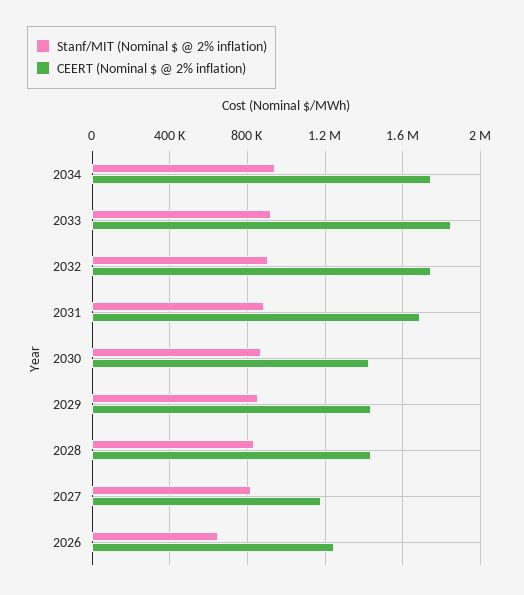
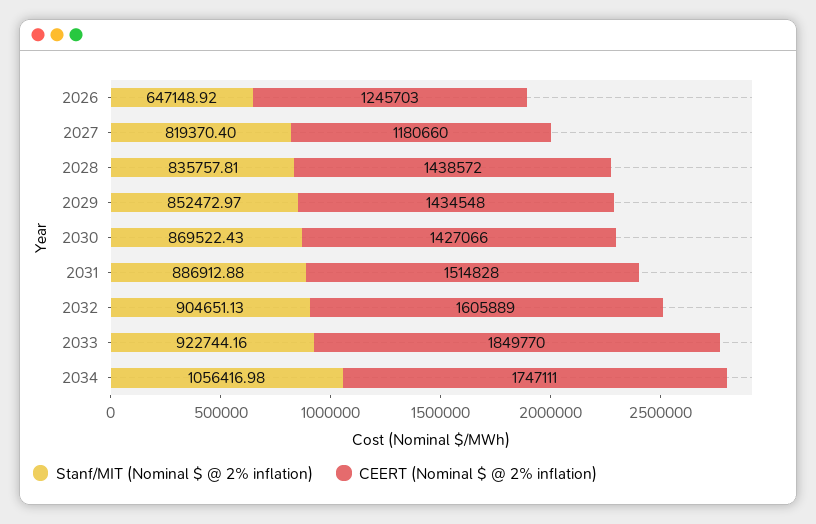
Stanf/MIT (Nominal $ @ 2% inflation), 2034: 950000 -> 1056416.98
CEERT (Nominal $ @ 2% inflation), 2032: 1750000 -> 1605889
CEERT (Nominal $ @ 2% inflation), 2031: 1700000 -> 1514828

